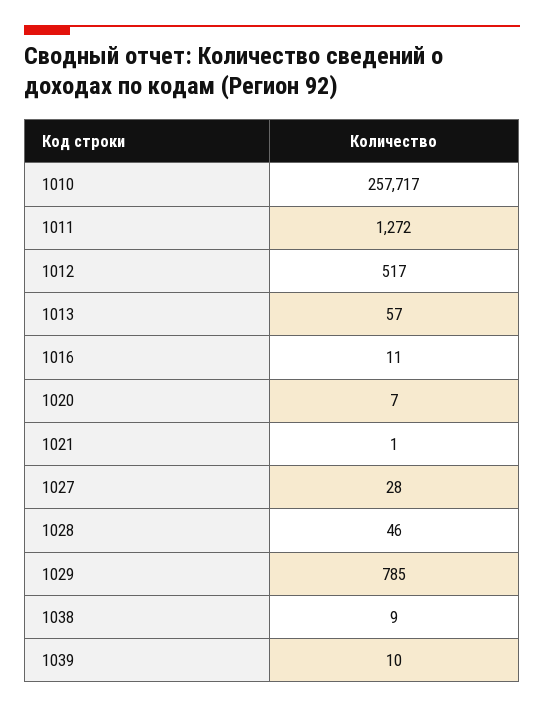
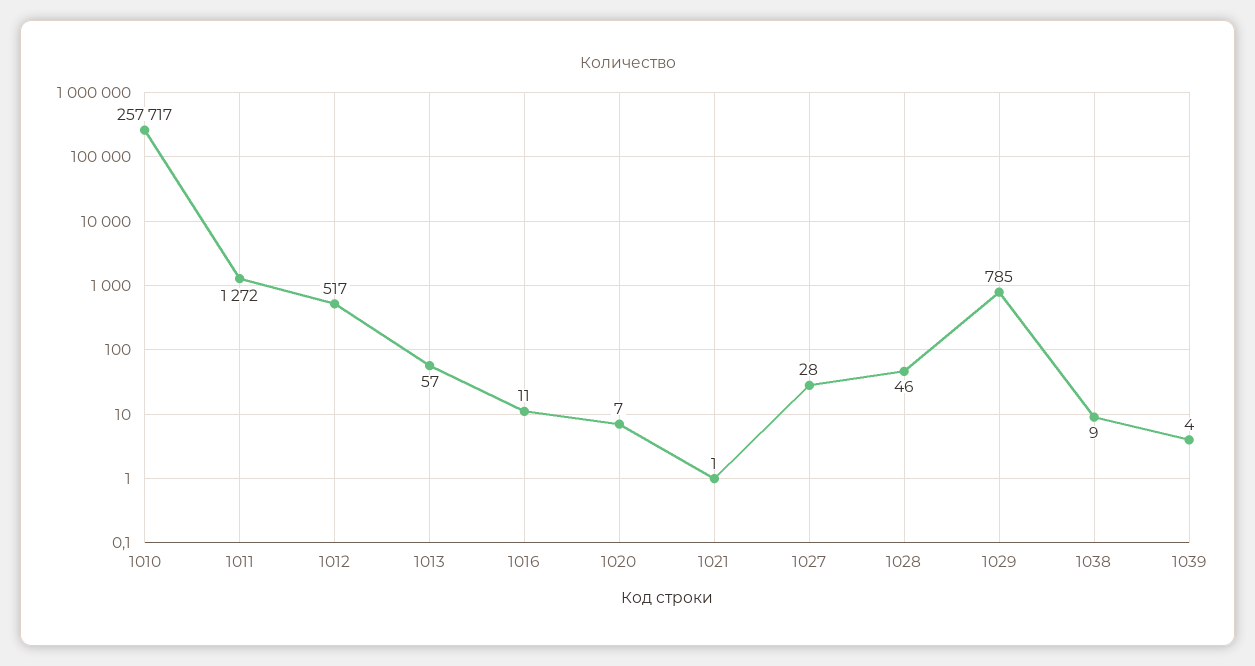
1039: 10 -> 4

